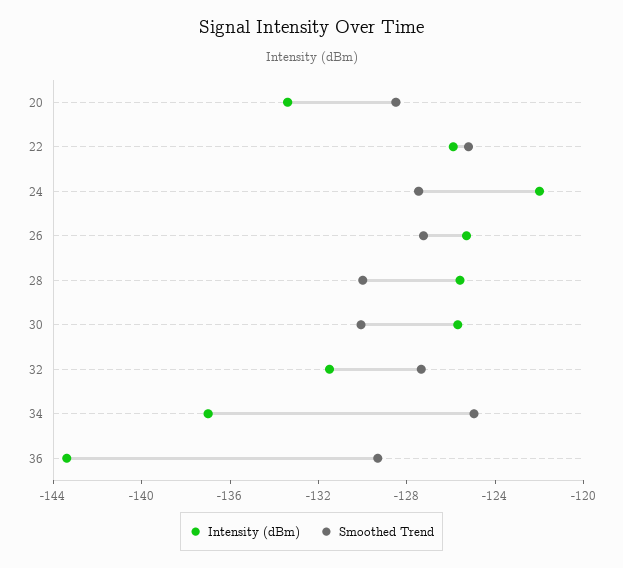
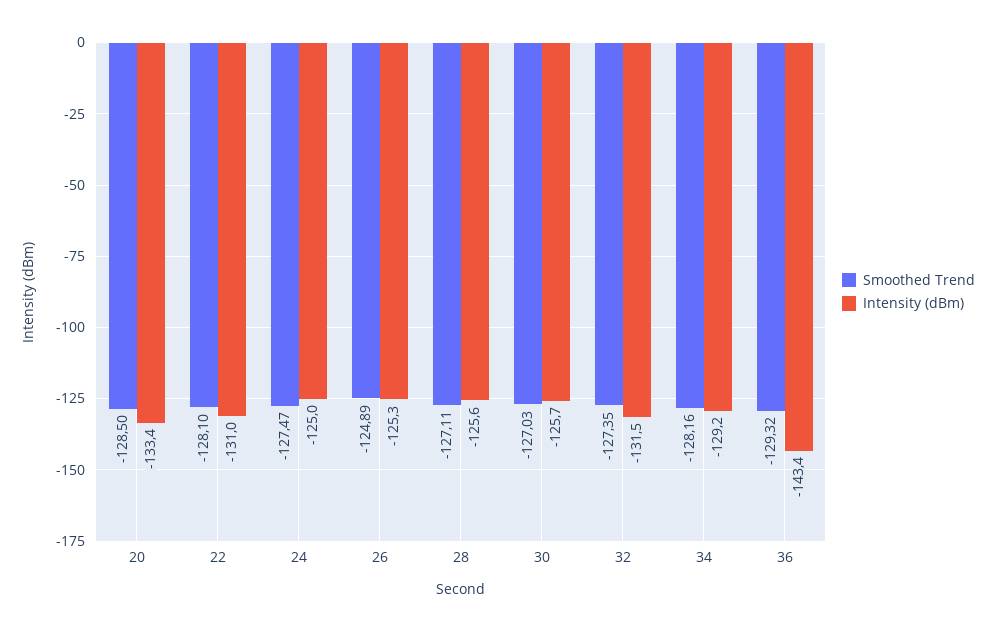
Intensity (dBm), 22: -126 -> -131
Smoothed Trend, 22: -125 -> -128.1
Intensity (dBm), 24: -122 -> -125
Smoothed Trend, 26: -127 -> -124.89
Smoothed Trend, 28: -130 -> -127.11
Smoothed Trend, 30: -130 -> -127.03
Intensity (dBm), 34: -137 -> -129.2
Smoothed Trend, 34: -125 -> -128.16

